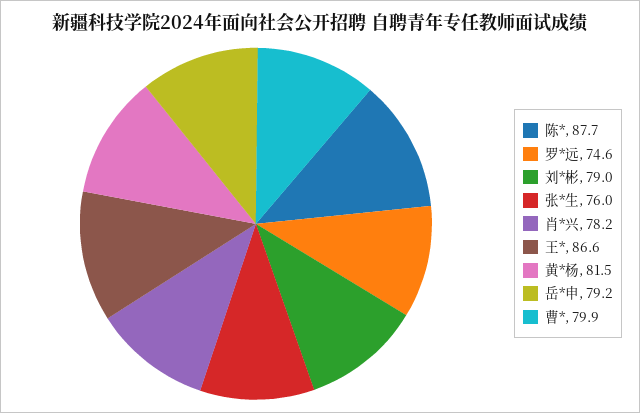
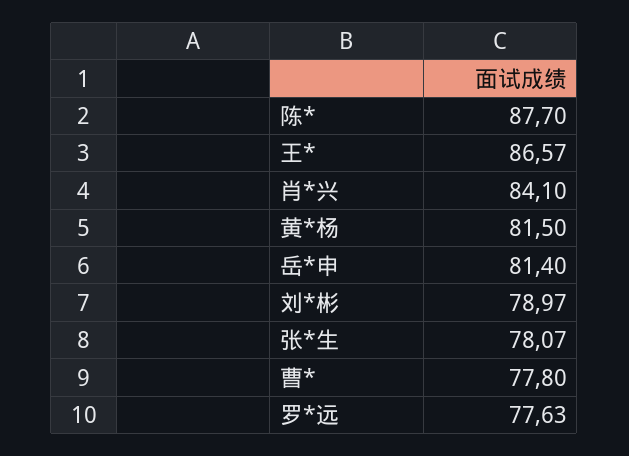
罗*远: 74.6 -> 77.63
张*生: 76 -> 78.07
肖*兴: 78.2 -> 84.1
岳*申: 79.2 -> 81.4
曹*: 79.9 -> 77.8

